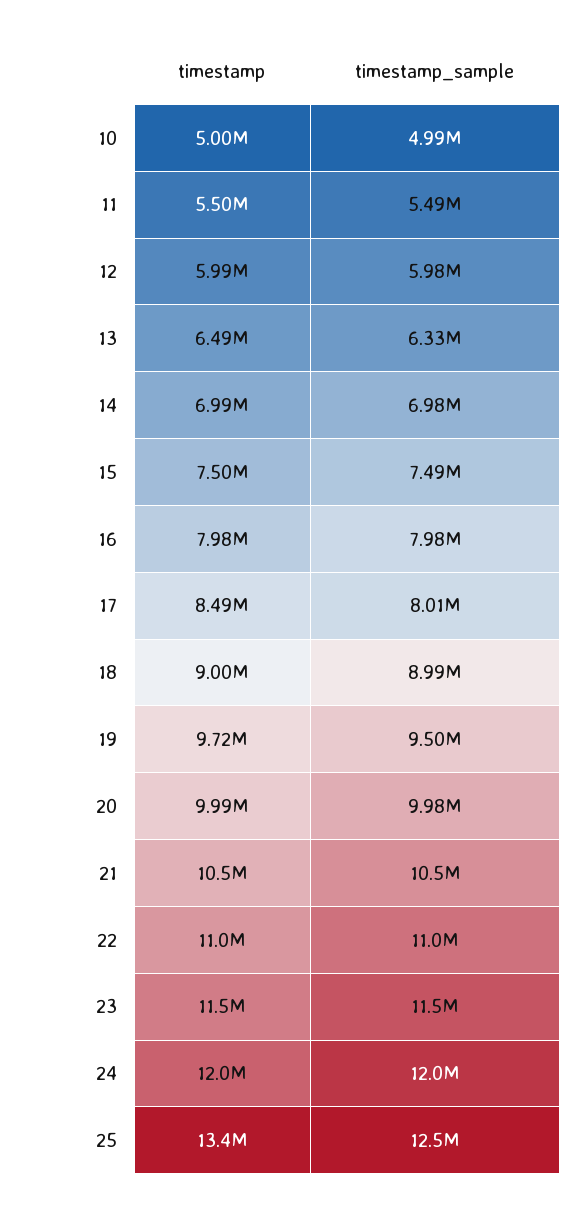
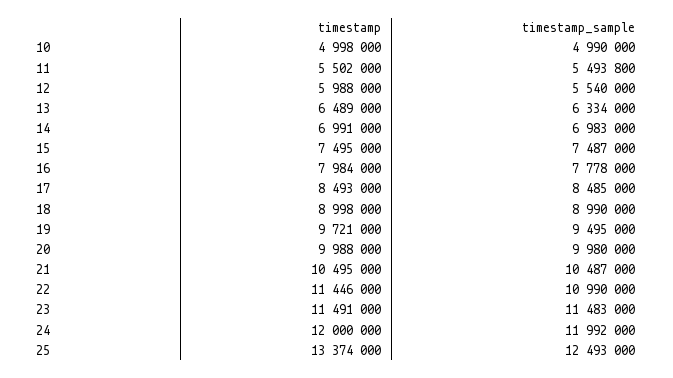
timestamp_sample, 12: 5980000 -> 5540000
timestamp_sample, 16: 7980000 -> 7778000
timestamp_sample, 17: 8010000 -> 8485000
timestamp, 22: 11000000 -> 11446000

